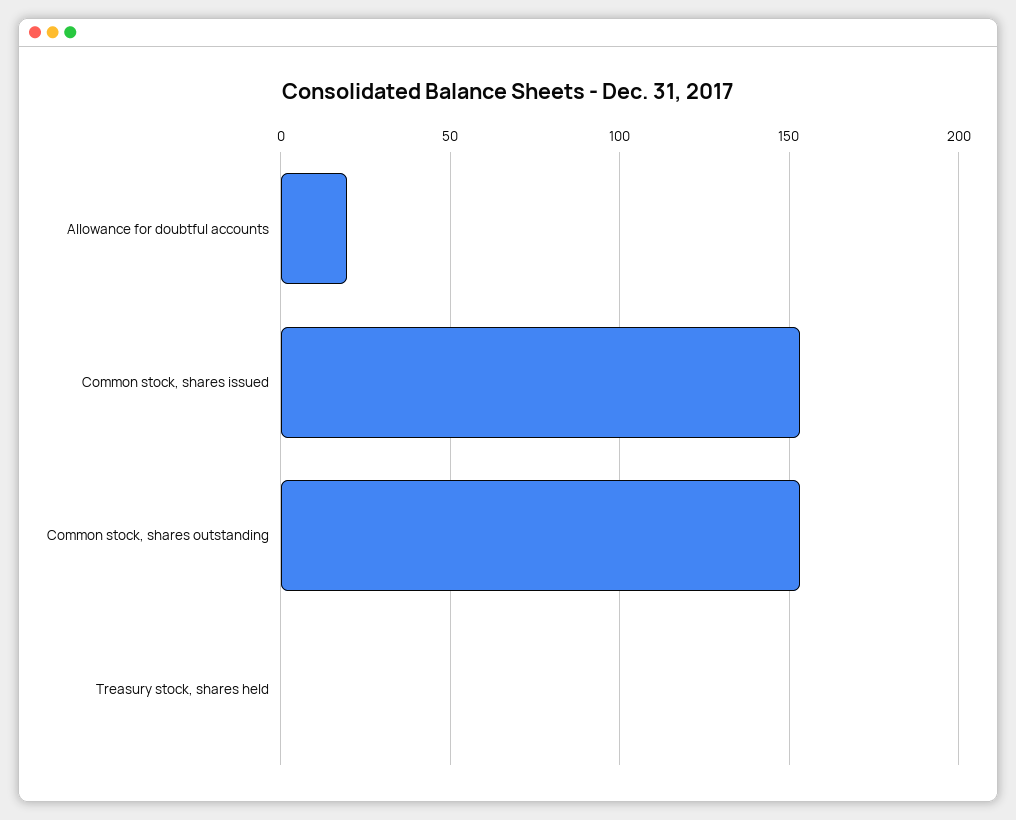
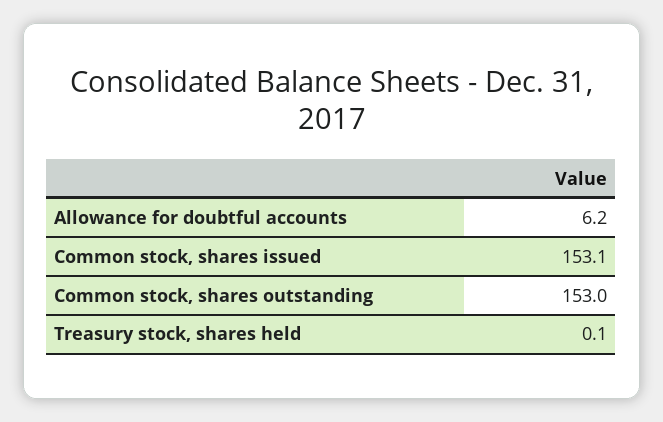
Allowance for doubtful accounts: 20 -> 6.2

